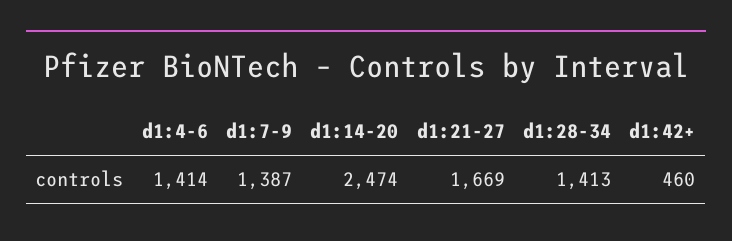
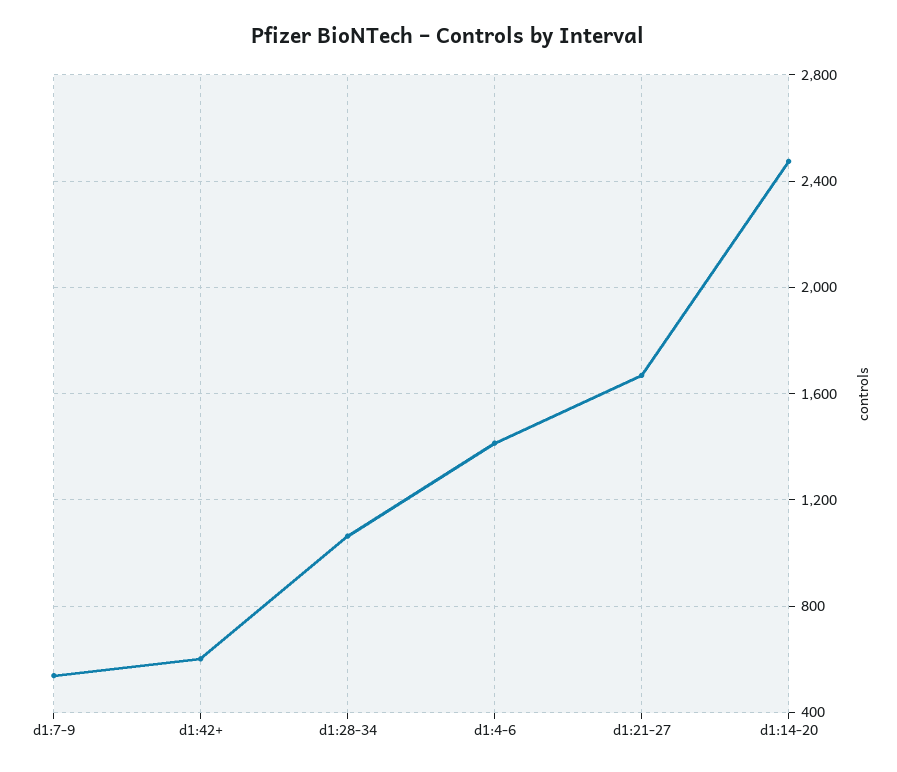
d1:7-9: 1387 -> 550
d1:28-34: 1413 -> 1050
d1:42+: 460 -> 600

